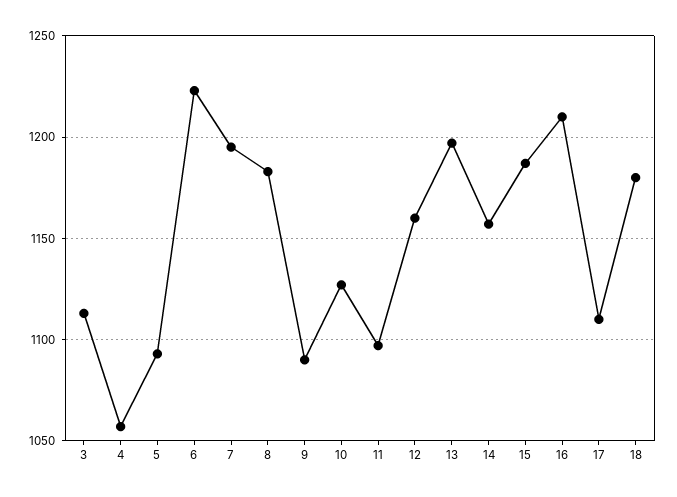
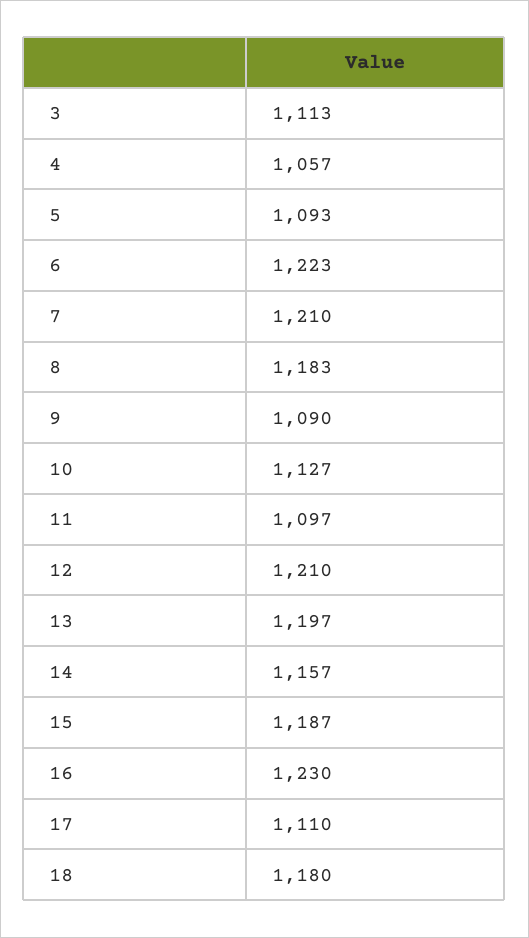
7: 1195 -> 1210
12: 1160 -> 1210
16: 1210 -> 1230

